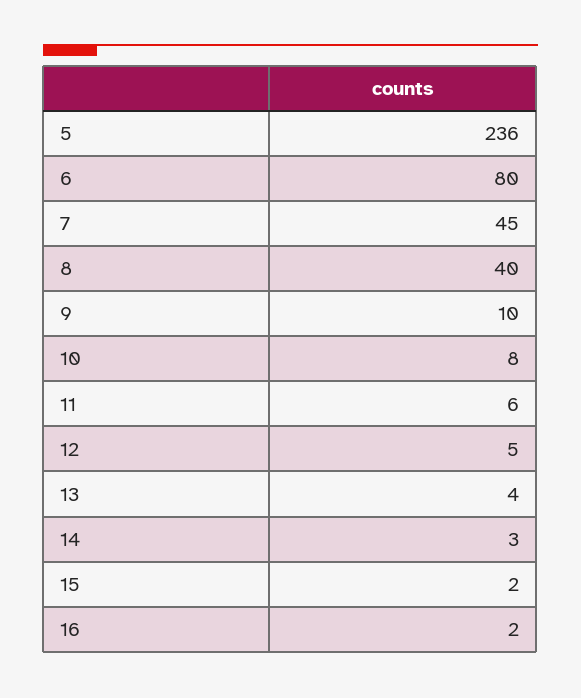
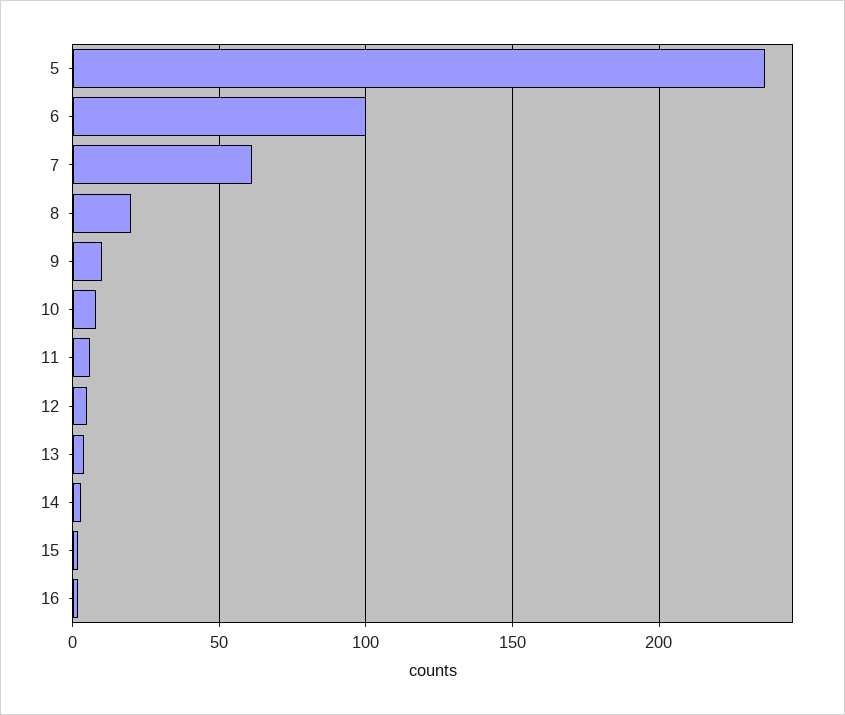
6: 80 -> 100
7: 45 -> 60
8: 40 -> 20

